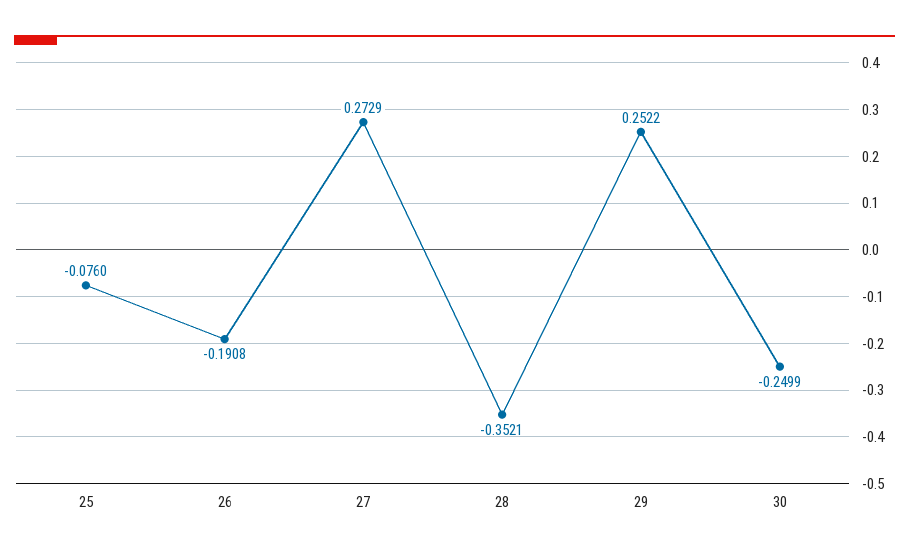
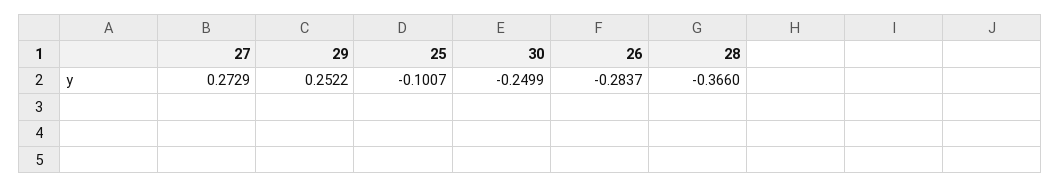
25: -0.076 -> -0.1007
26: -0.1908 -> -0.2837
28: -0.3521 -> -0.366

